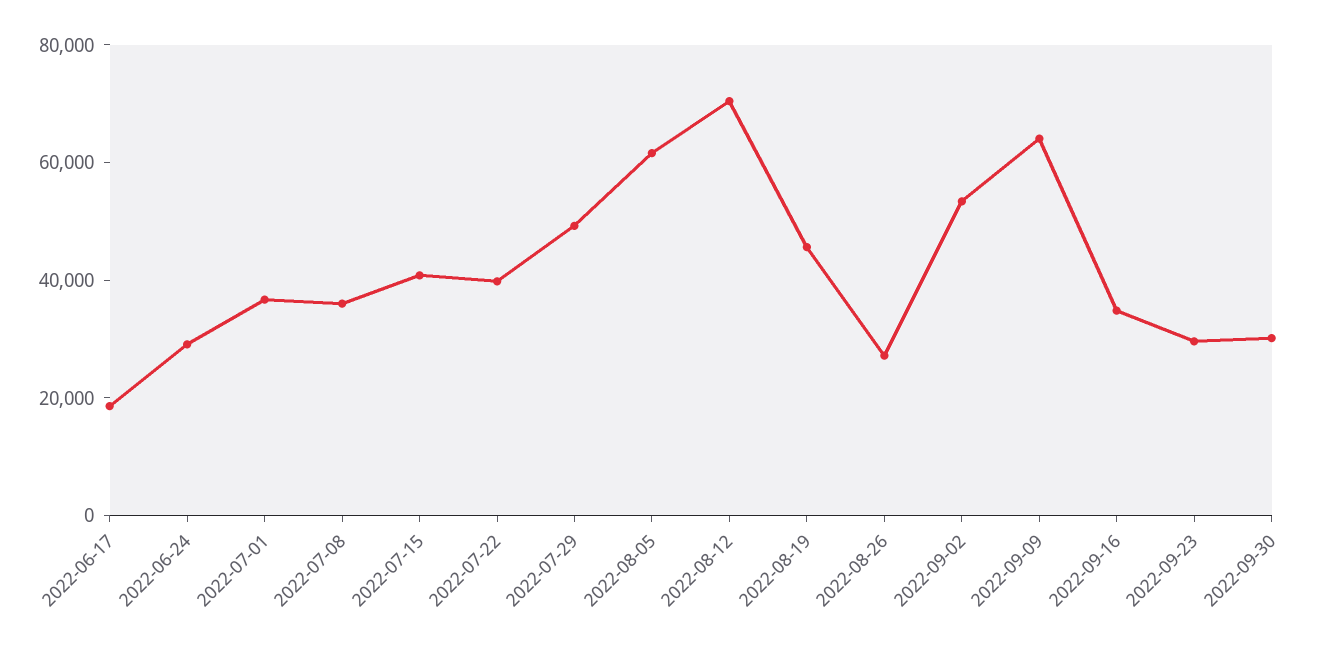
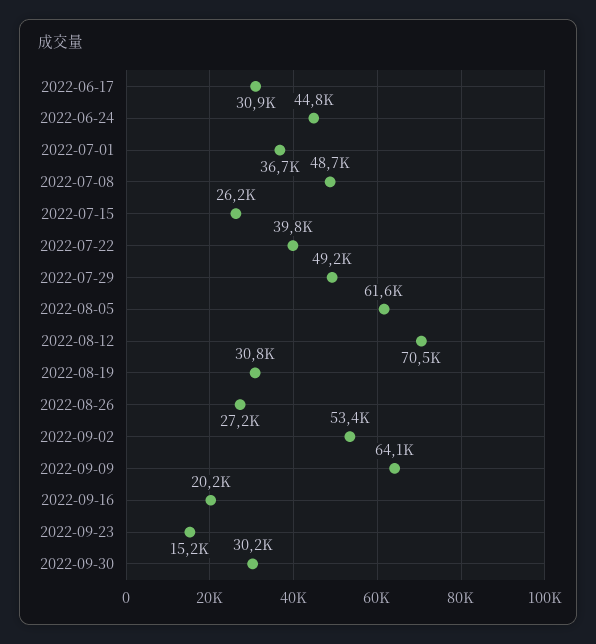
2022-06-17: 20000 -> 30900
2022-06-24: 30000 -> 44800
2022-07-08: 35000 -> 48700
2022-07-15: 40000 -> 26200
2022-08-19: 45000 -> 30800
2022-09-16: 35000 -> 20200
2022-09-23: 30000 -> 15200

